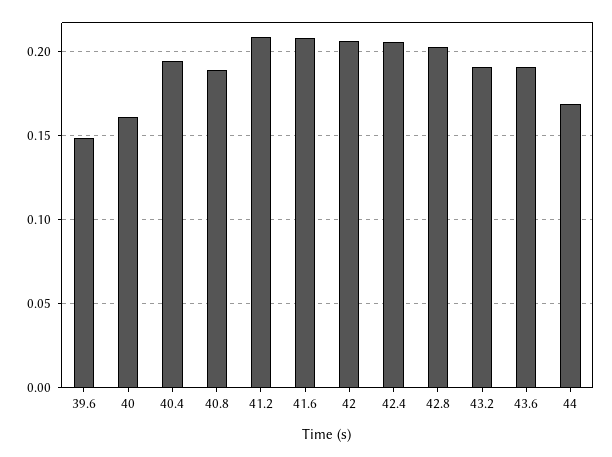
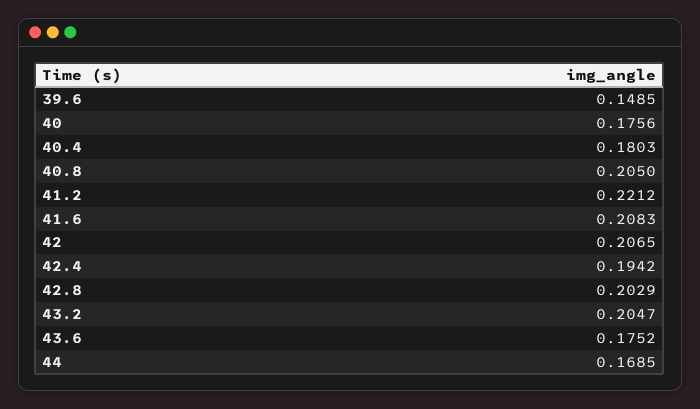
40: 0.16 -> 0.1756
40.4: 0.195 -> 0.1803
40.8: 0.19 -> 0.205
41.2: 0.21 -> 0.2212
42.4: 0.205 -> 0.1942
43.2: 0.19 -> 0.2047
43.6: 0.19 -> 0.1752

